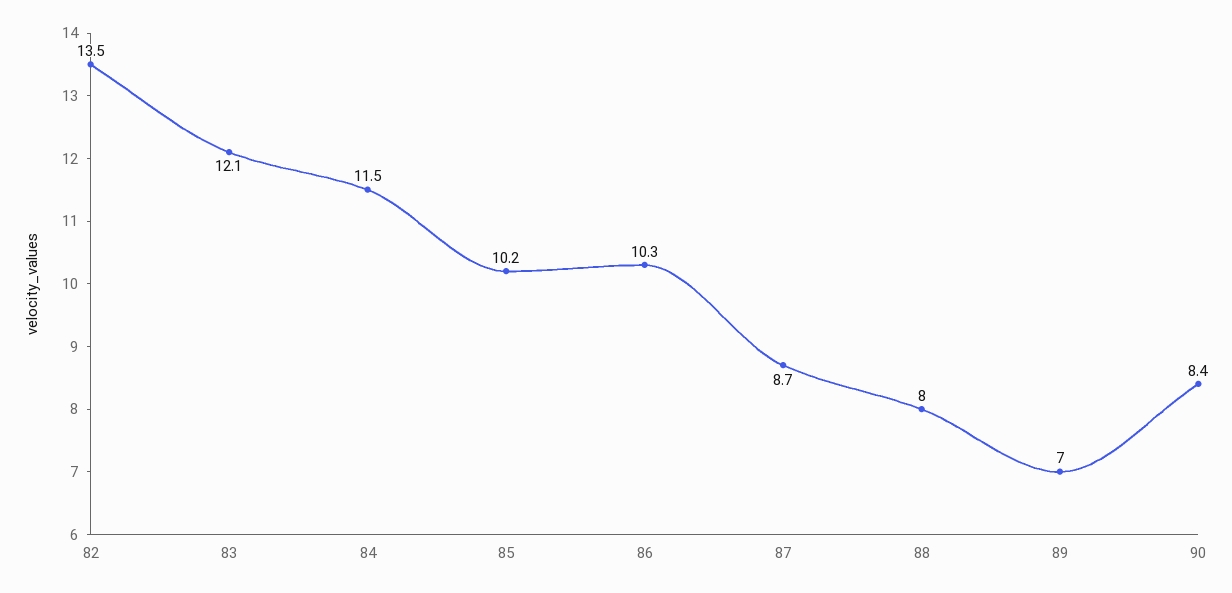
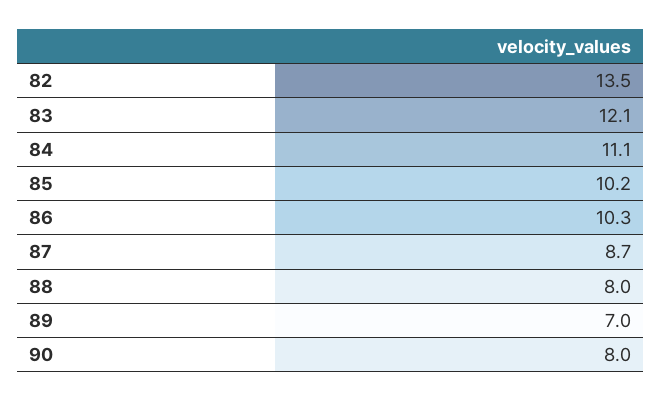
84: 11.5 -> 11.1
90: 8.4 -> 8

